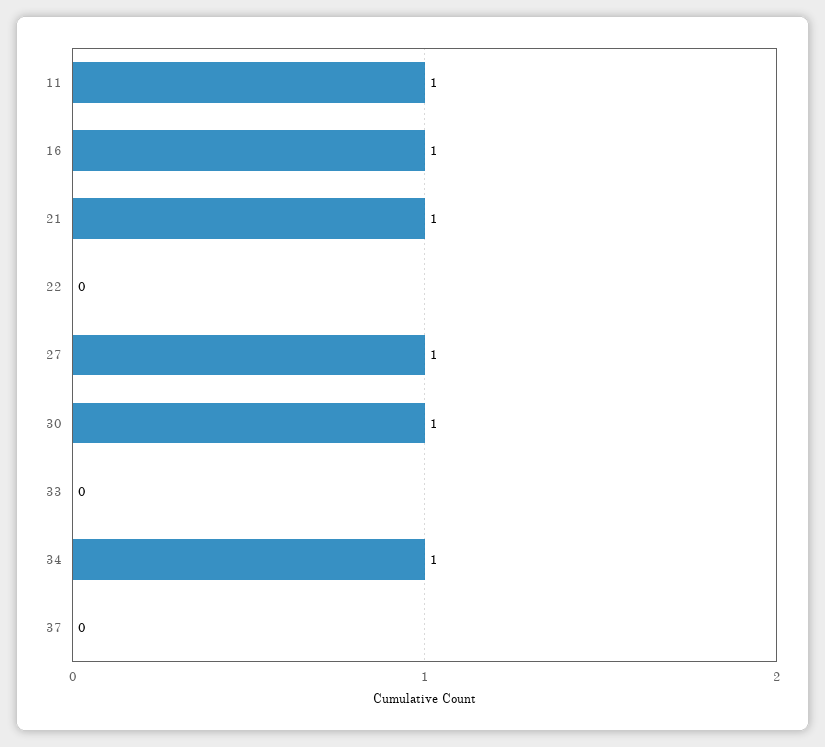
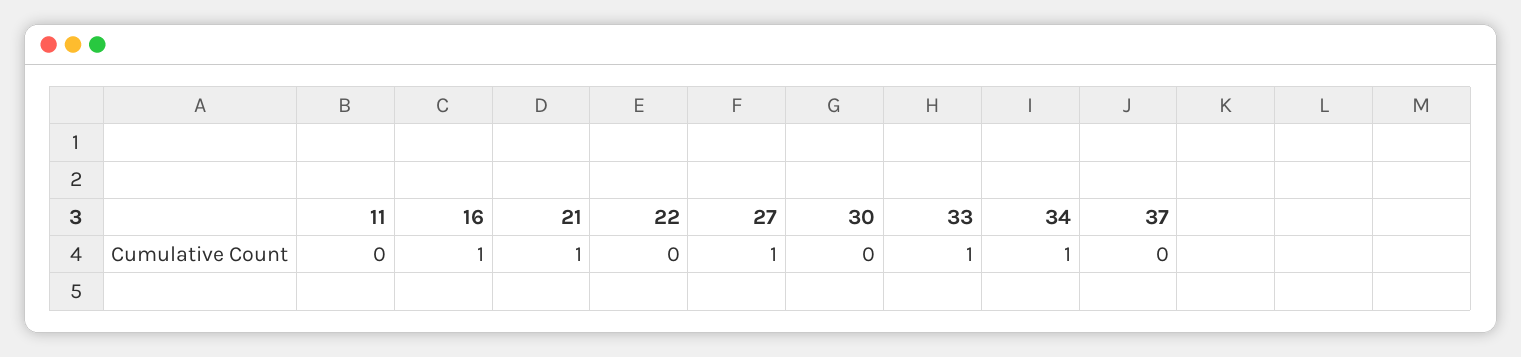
11: 1 -> 0
30: 1 -> 0
33: 0 -> 1

